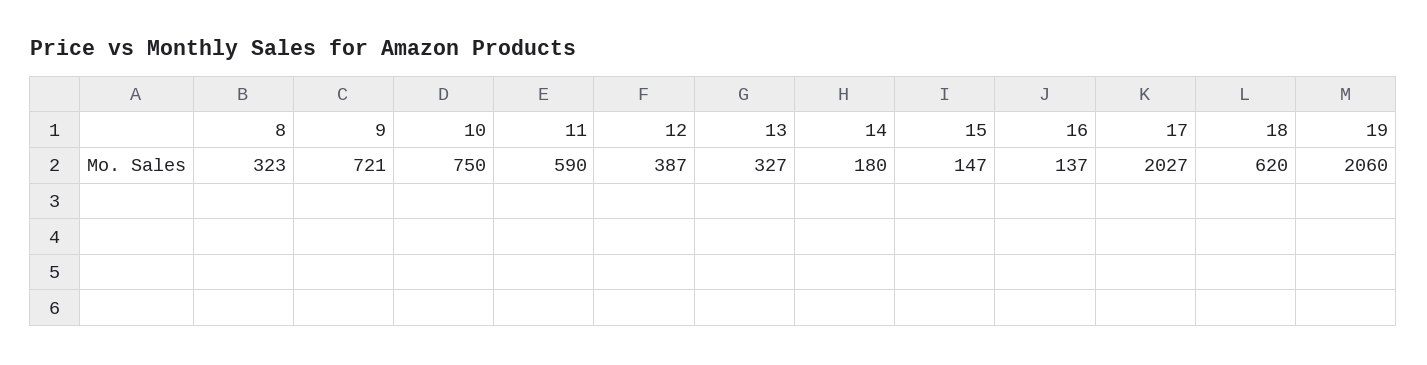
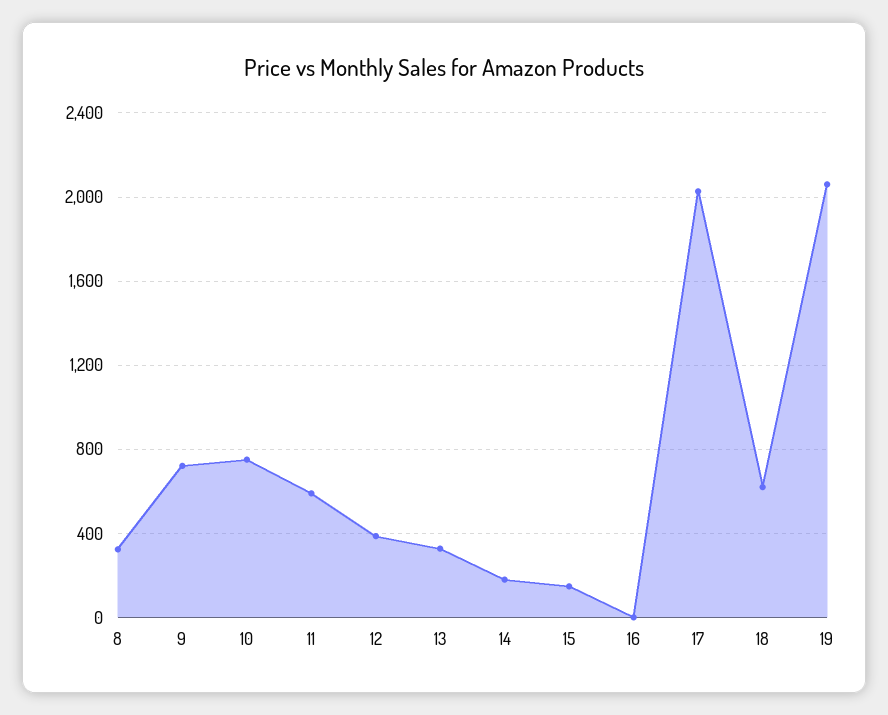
16: 137 -> 0

